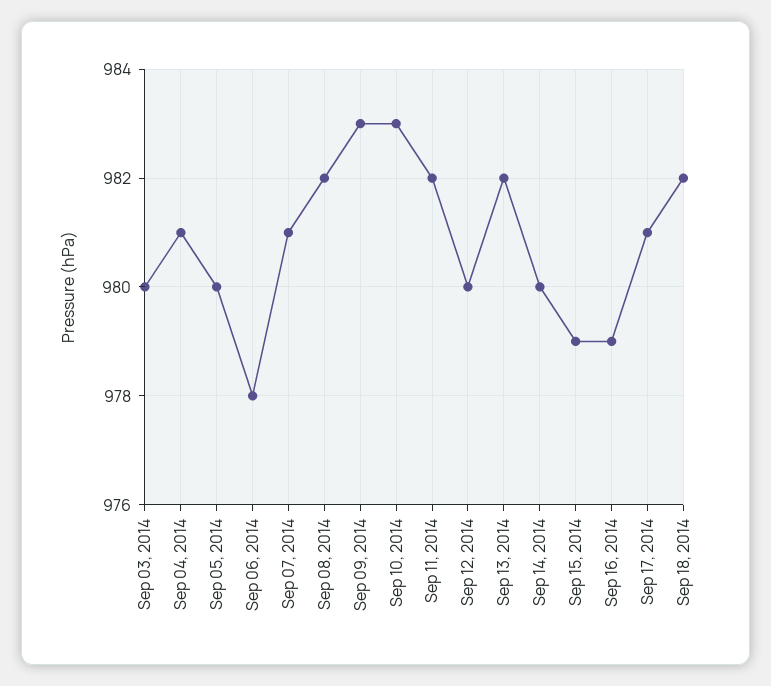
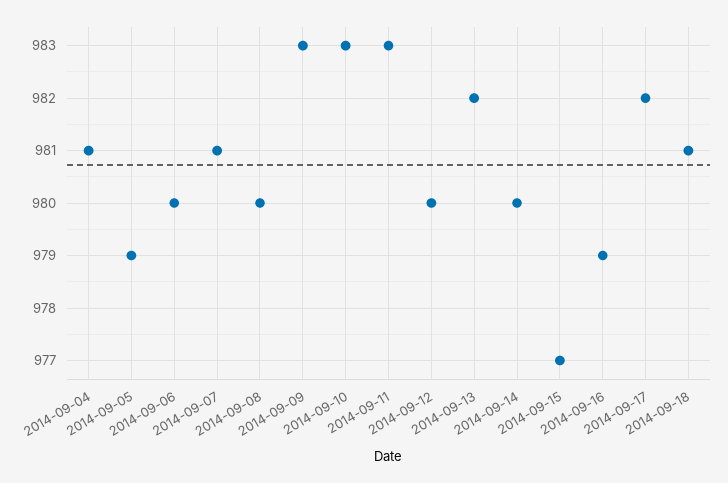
Sep 03, 2014: 980 -> none
Sep 05, 2014: 980 -> 979
Sep 06, 2014: 978 -> 980
Sep 08, 2014: 982 -> 980
Sep 11, 2014: 982 -> 983
Sep 15, 2014: 979 -> 977
Sep 17, 2014: 981 -> 982
Sep 18, 2014: 982 -> 981

